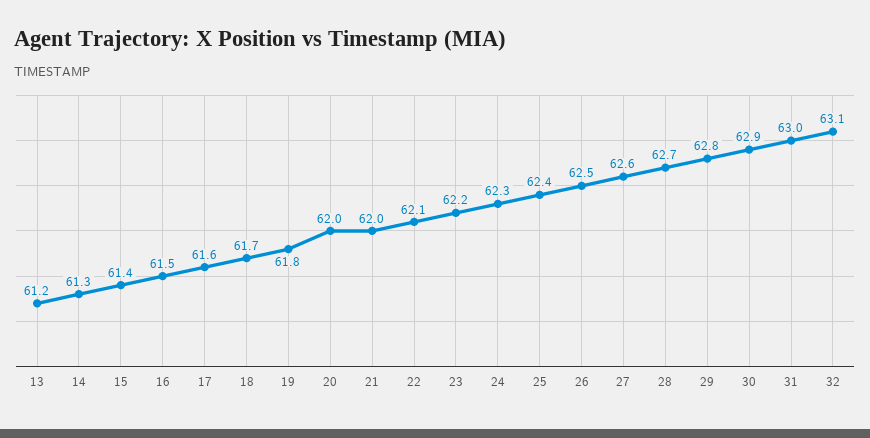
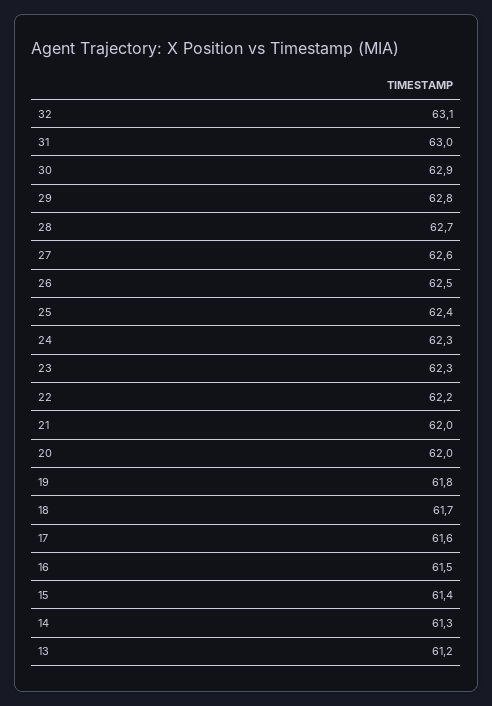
22: 62.1 -> 62.2
23: 62.2 -> 62.3

